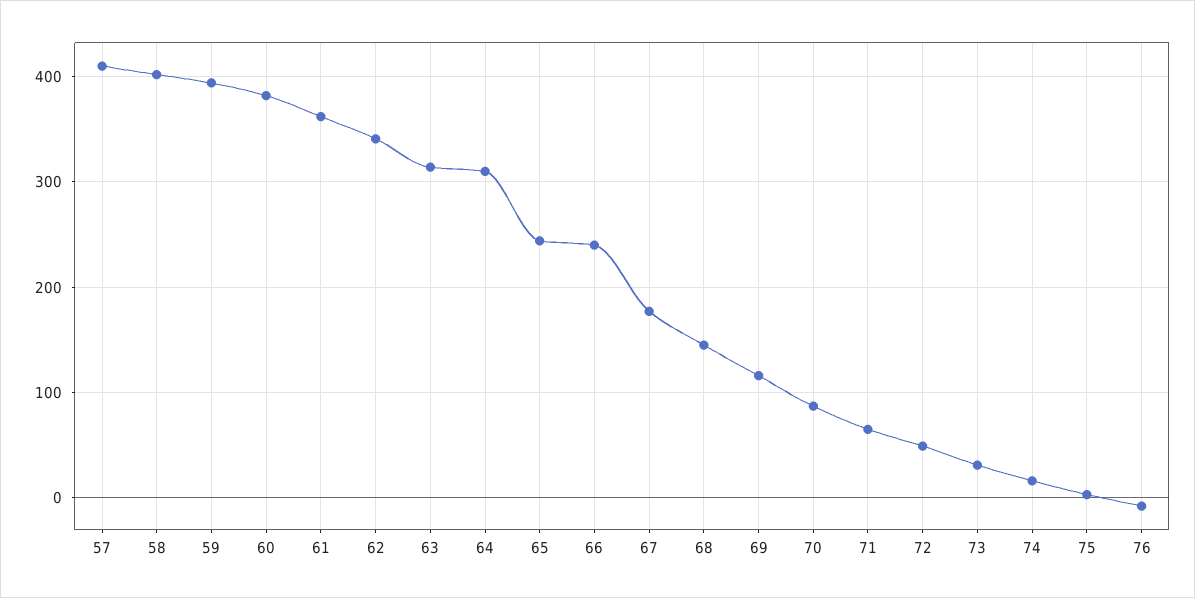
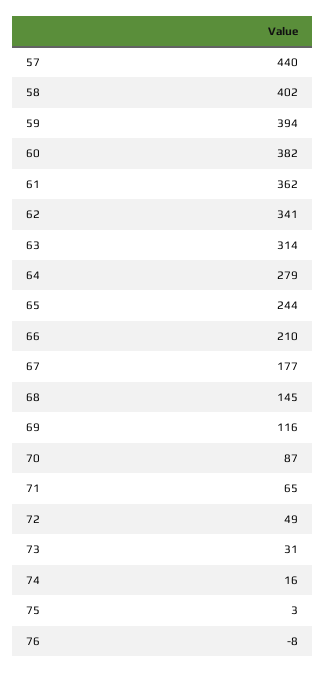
57: 410 -> 440
64: 310 -> 279
66: 240 -> 210

